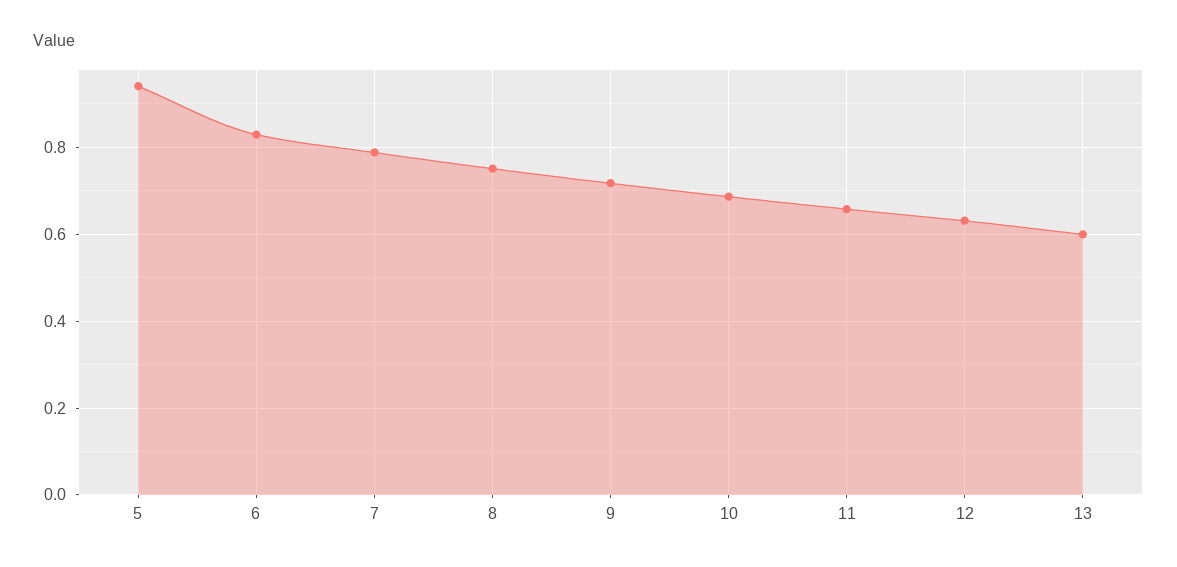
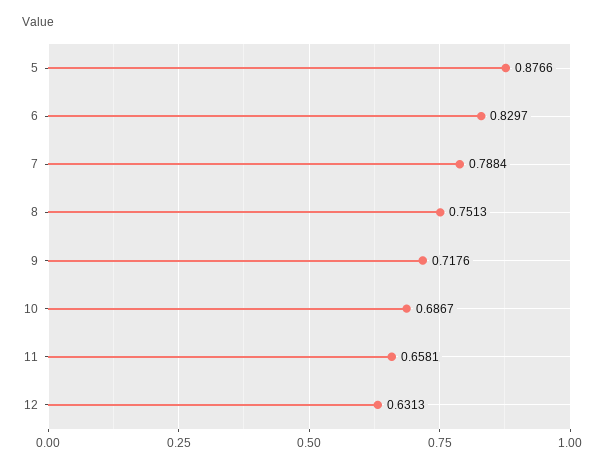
5: 0.94 -> 0.8766
13: 0.6 -> none

